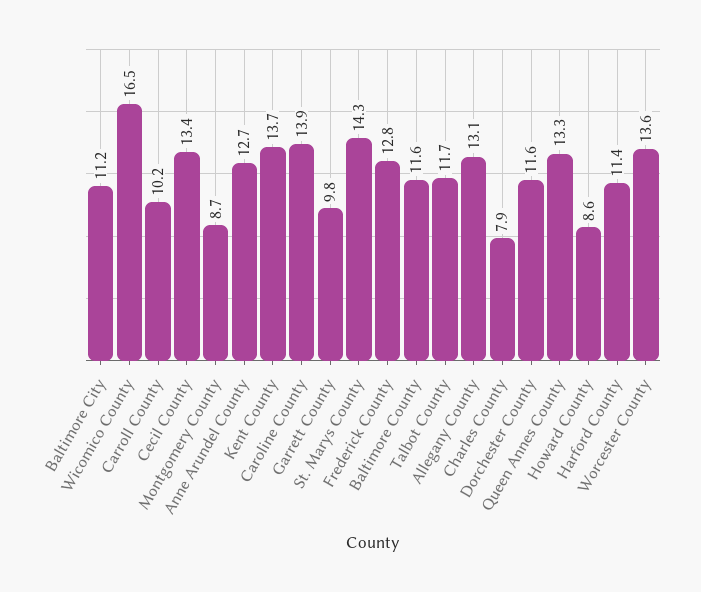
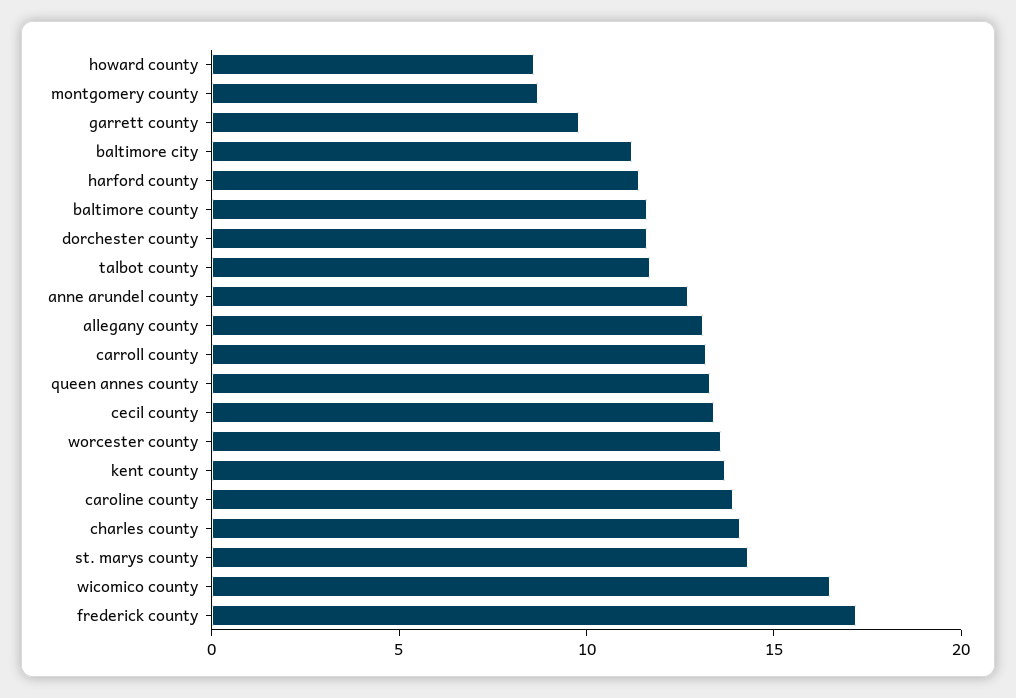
Carroll County: 10.2 -> 13
Frederick County: 12.8 -> 17
Charles County: 7.9 -> 14

